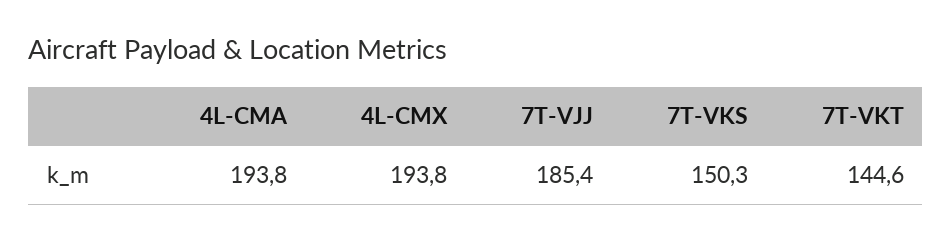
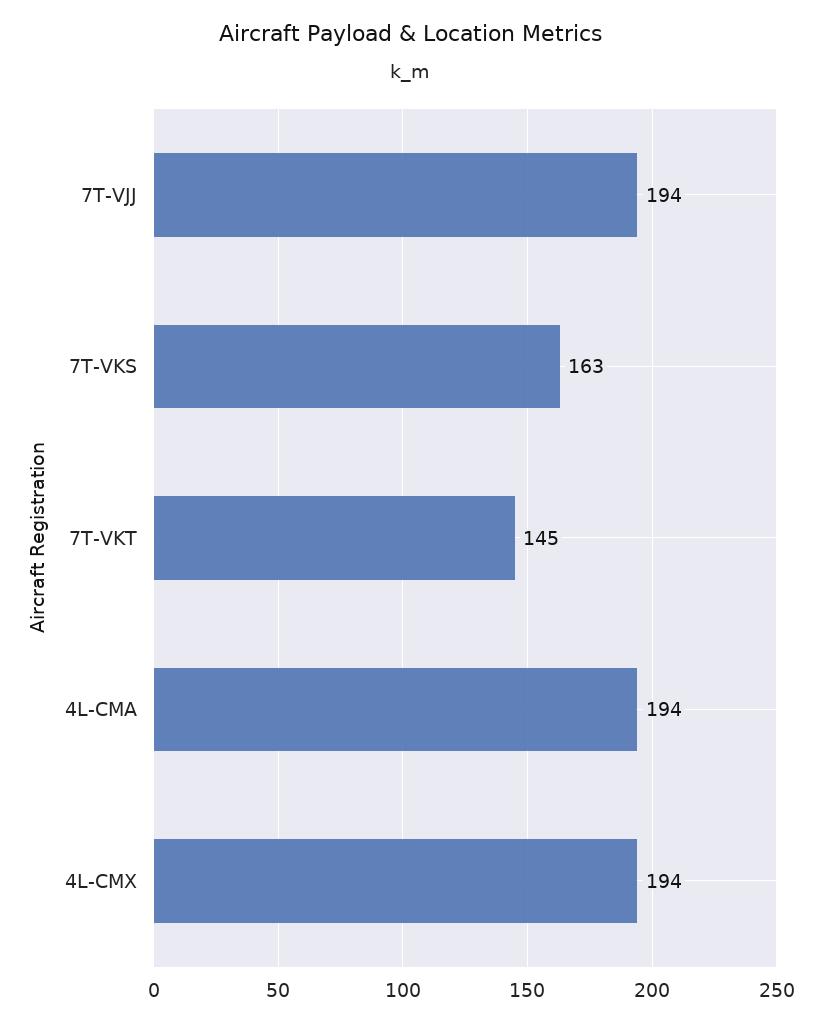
7T-VJJ: 185.4 -> 194
7T-VKS: 150.3 -> 163

